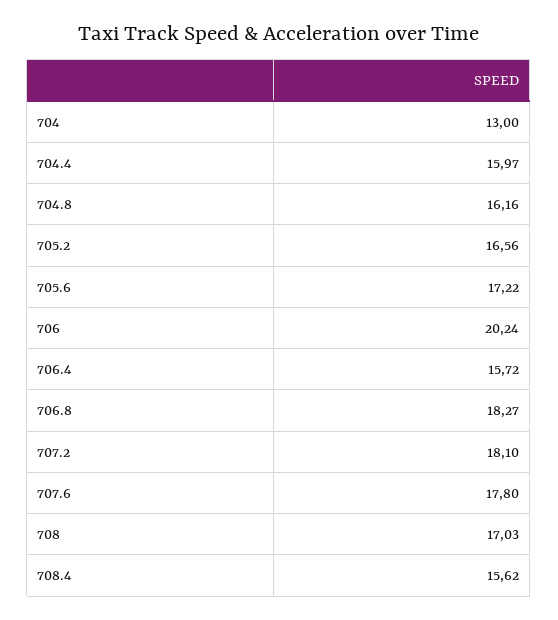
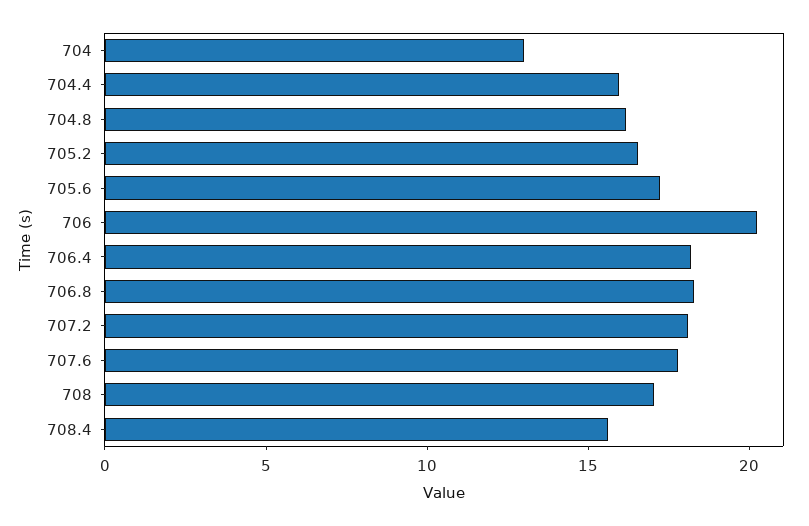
706.4: 15.72 -> 18

